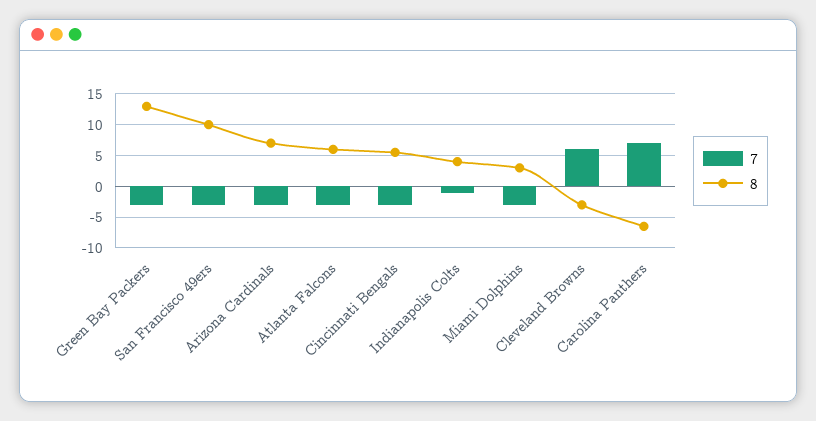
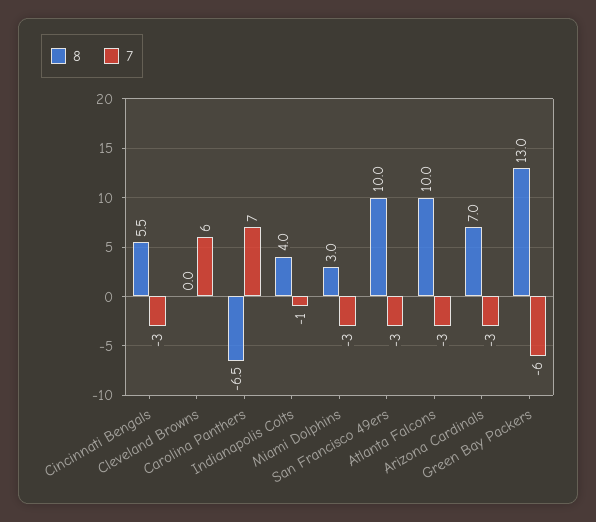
7, Green Bay Packers: -3 -> -6
8, Atlanta Falcons: 6 -> 10
8, Cleveland Browns: -3 -> 0

